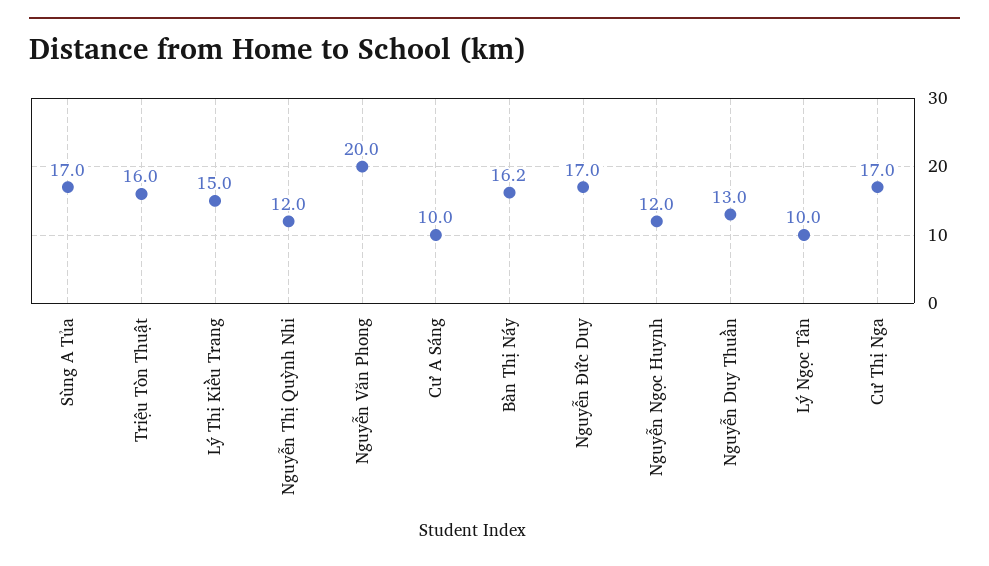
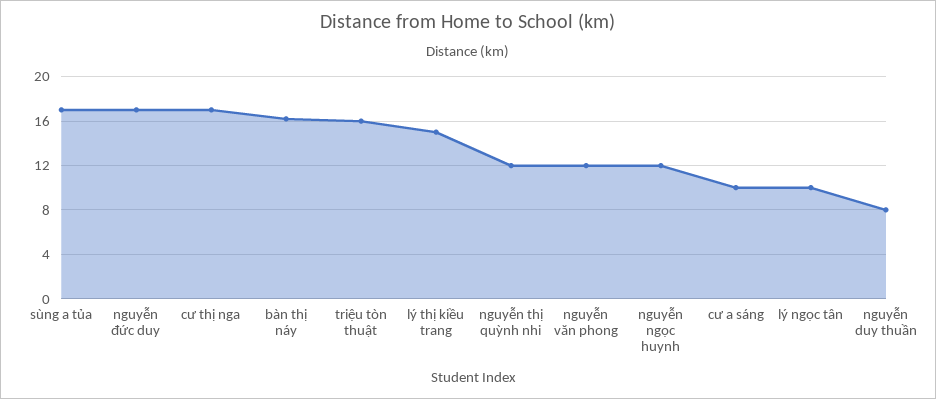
Nguyễn Văn Phong: 20 -> 12
Nguyễn Duy Thuần: 13 -> 8

